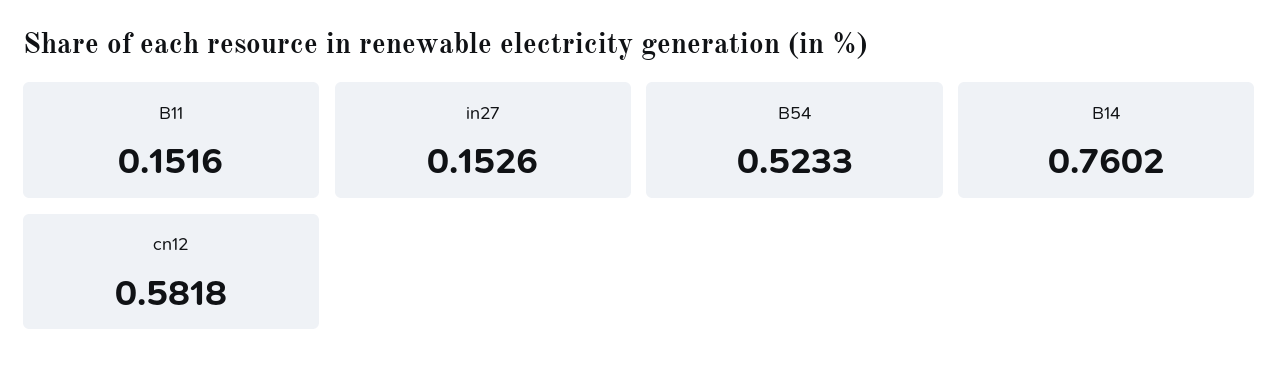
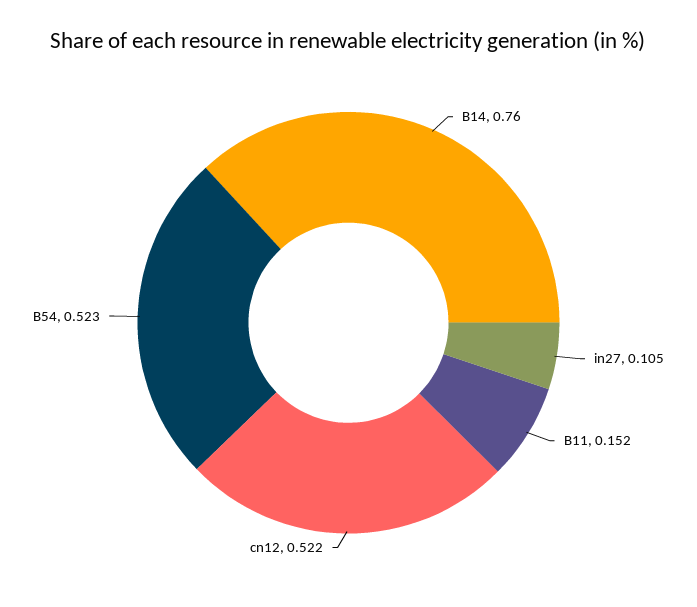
in27: 0.1526 -> 0.105
cn12: 0.5818 -> 0.522

